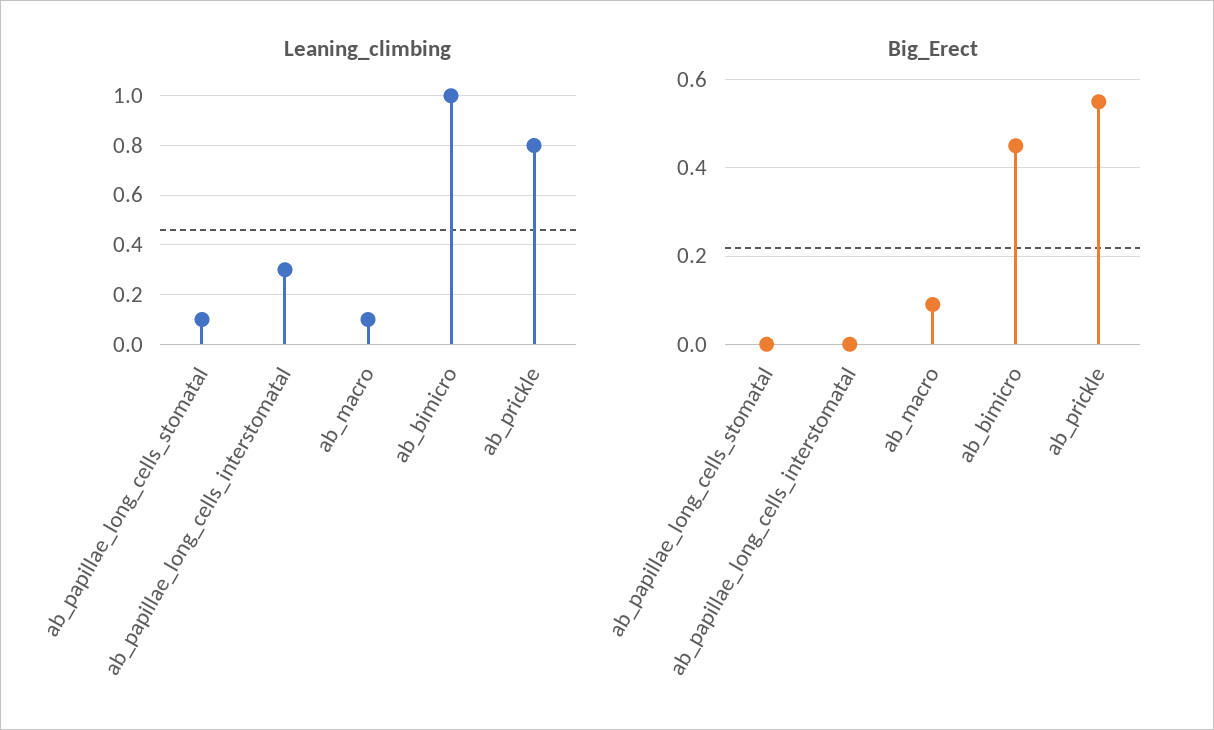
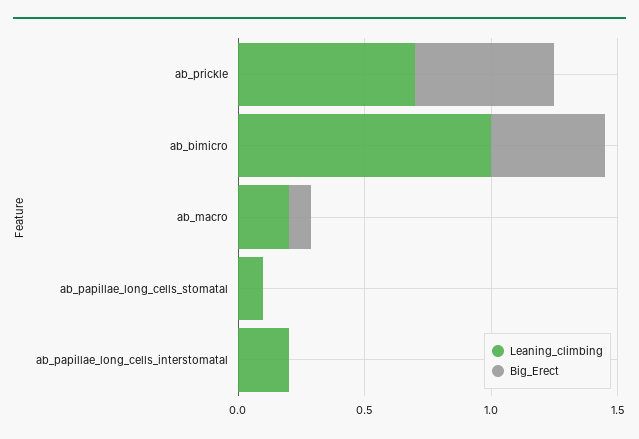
Leaning_climbing, ab_papillae_long_cells_interstomatal: 0.3 -> 0.2
Leaning_climbing, ab_macro: 0.1 -> 0.2
Leaning_climbing, ab_prickle: 0.8 -> 0.7

